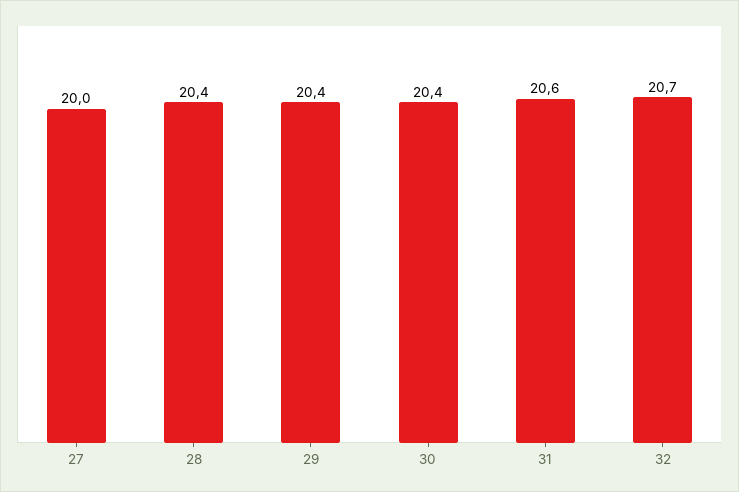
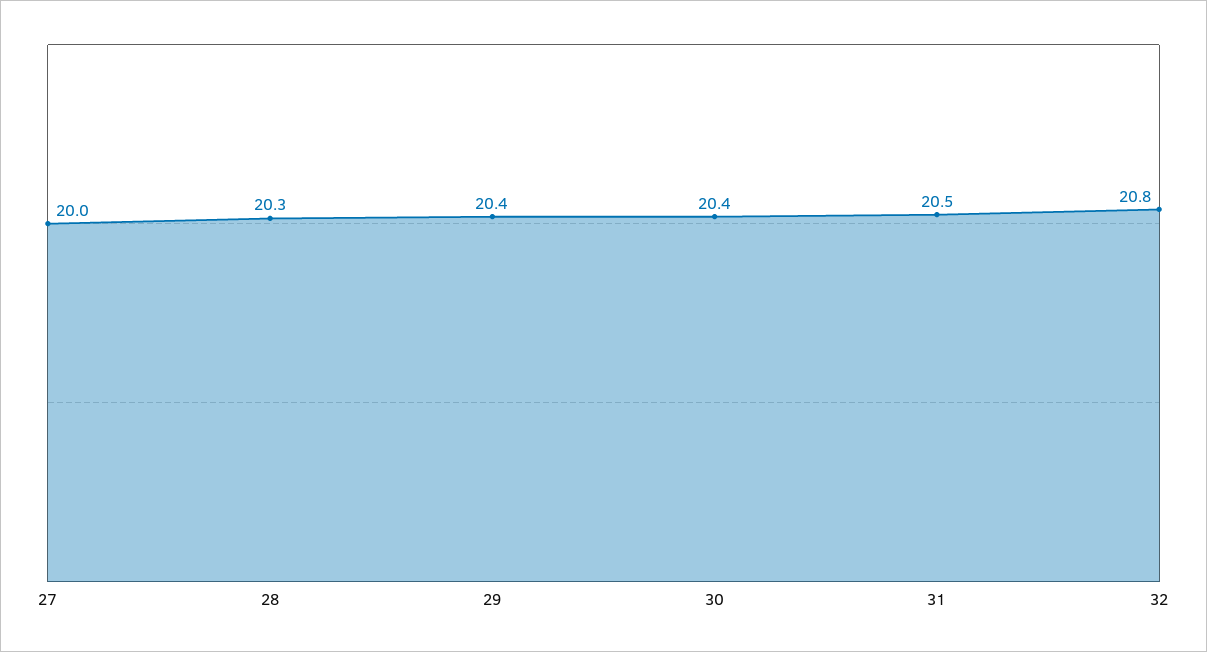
28: 20.4 -> 20.3
31: 20.6 -> 20.5
32: 20.7 -> 20.8

